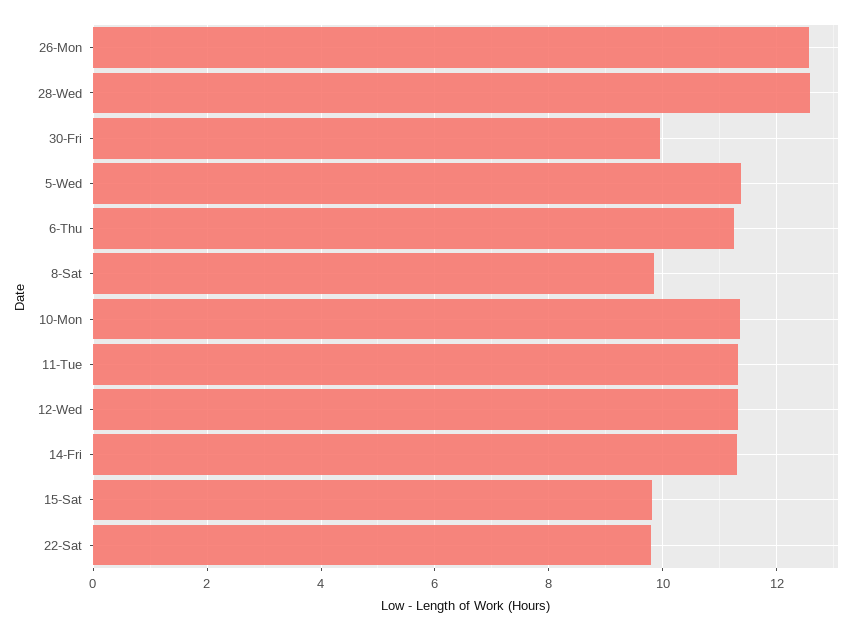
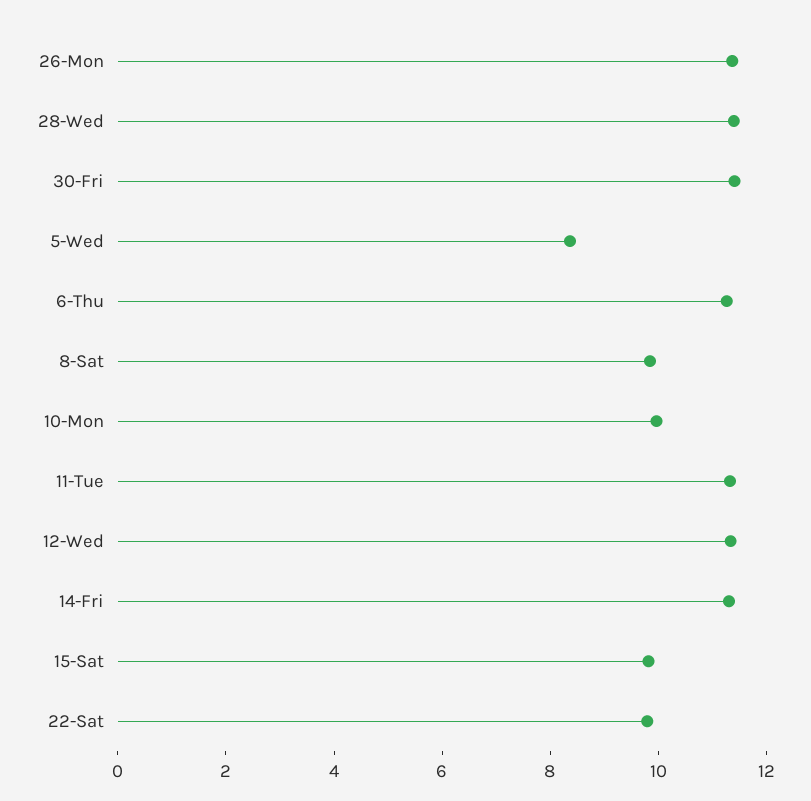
26-Mon: 12.6 -> 11.5
28-Wed: 12.6 -> 11.5
30-Fri: 10 -> 11.5
5-Wed: 11.4 -> 8.5
10-Mon: 11.4 -> 10

